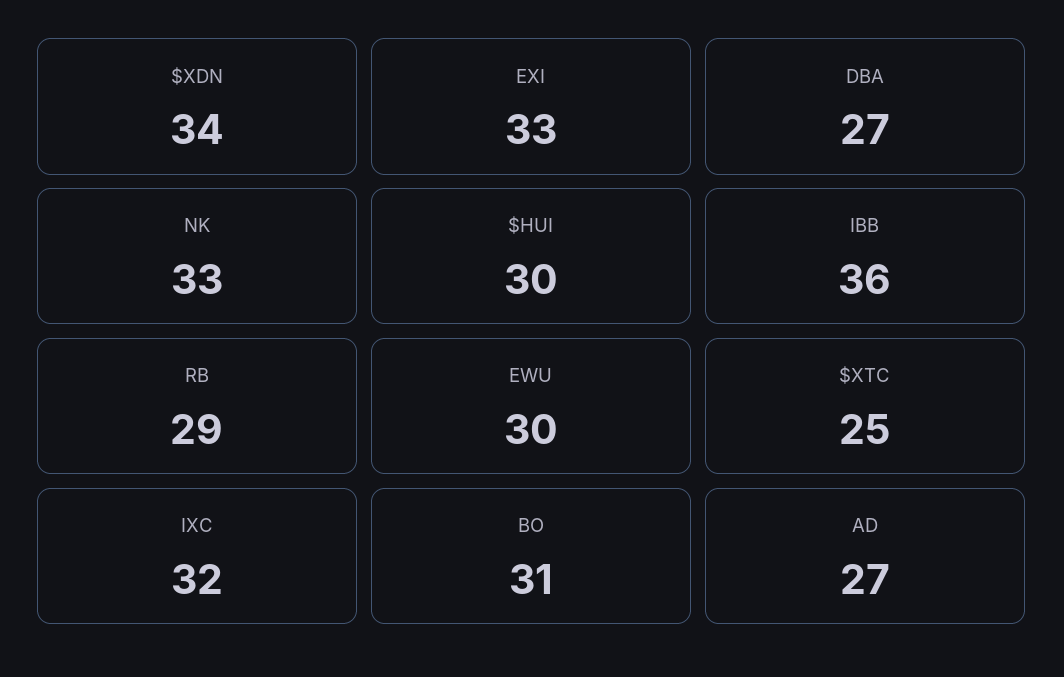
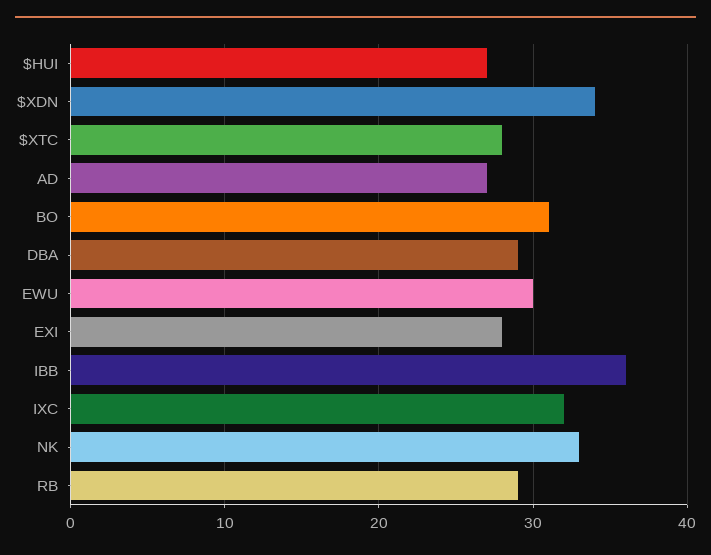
EXI: 33 -> 28
DBA: 27 -> 29
$HUI: 30 -> 27
$XTC: 25 -> 28

